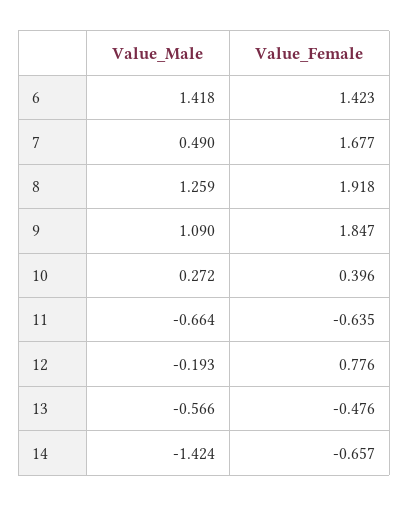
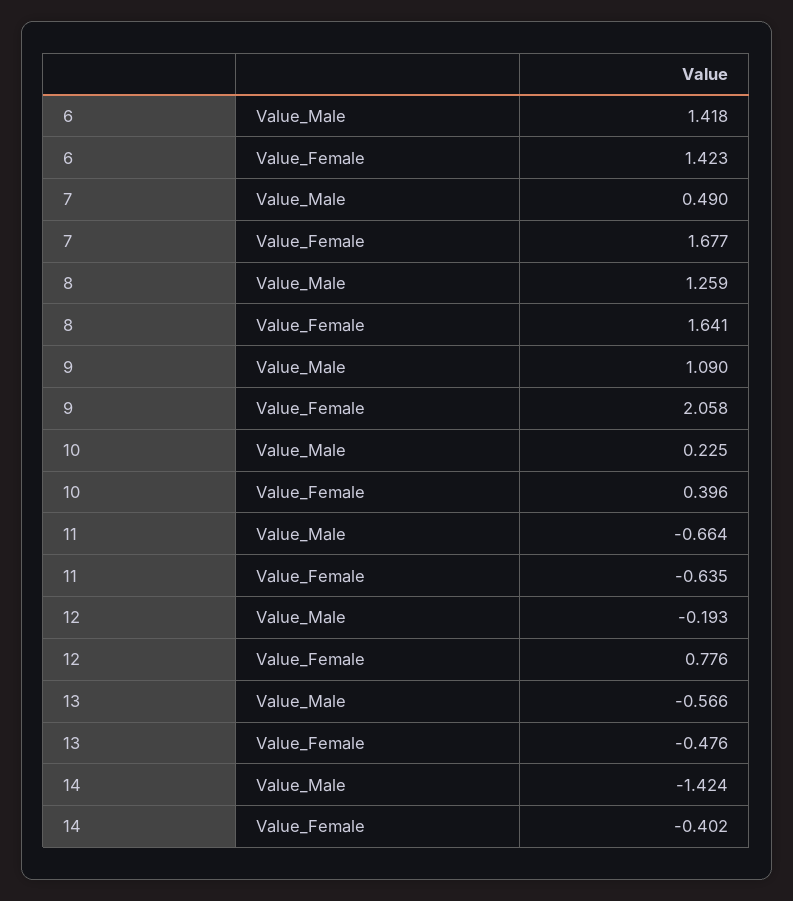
Value_Female, 8: 1.918 -> 1.641
Value_Female, 9: 1.847 -> 2.058
Value_Male, 10: 0.272 -> 0.225
Value_Female, 14: -0.657 -> -0.402

